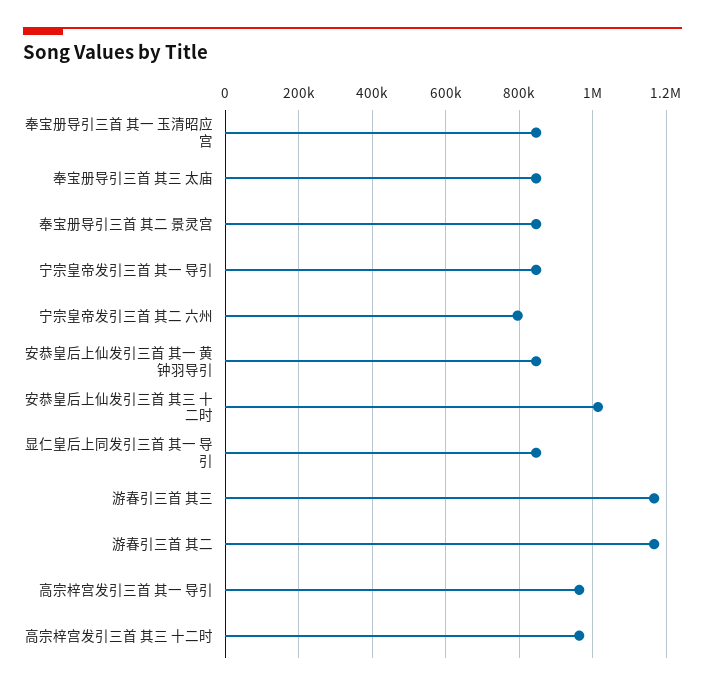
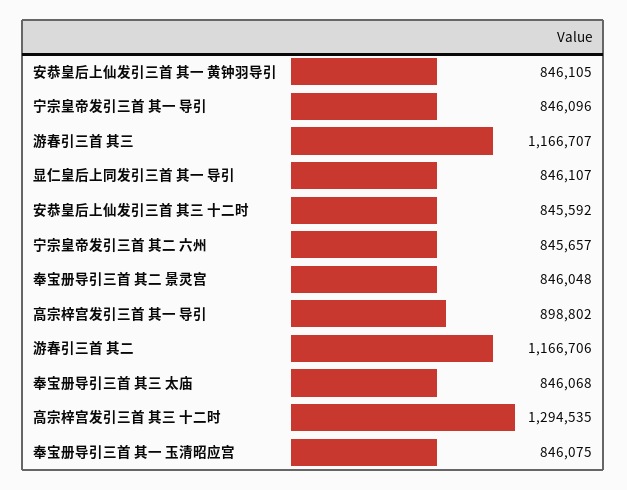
宁宗皇帝发引三首 其二 六州: 800000 -> 845657
安恭皇后上仙发引三首 其三 十二时: 1020000 -> 845592
高宗梓宫发引三首 其一 导引: 960000 -> 898802
高宗梓宫发引三首 其三 十二时: 960000 -> 1294535

